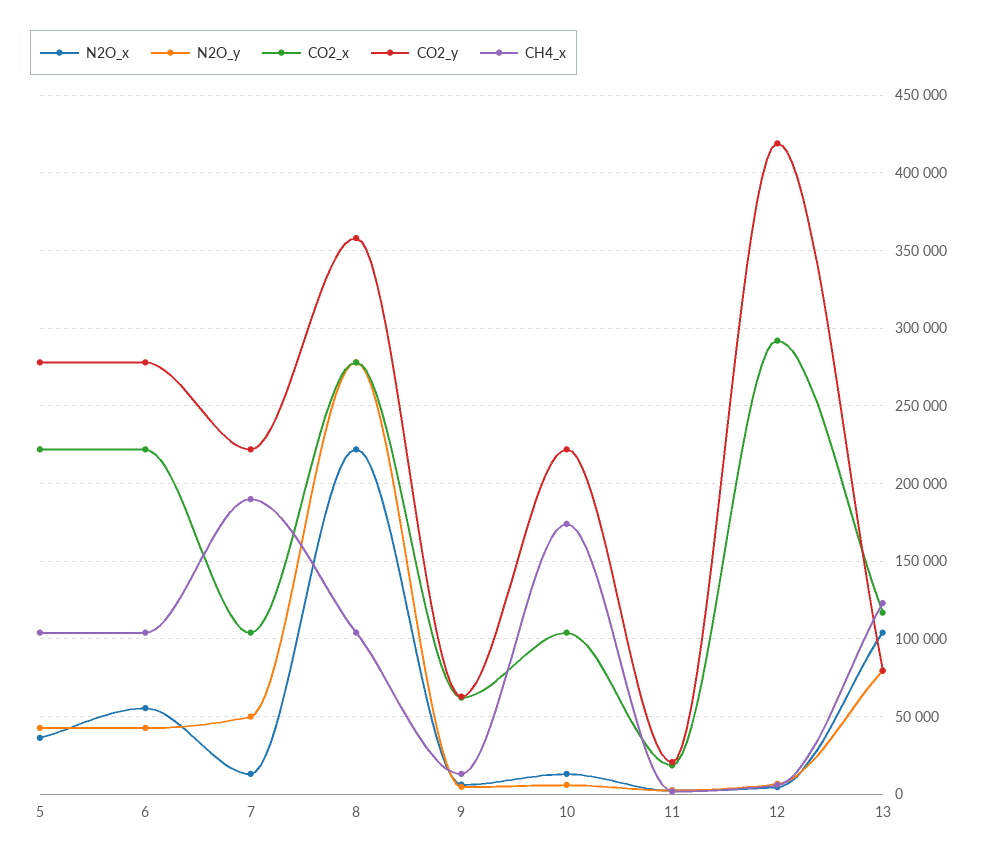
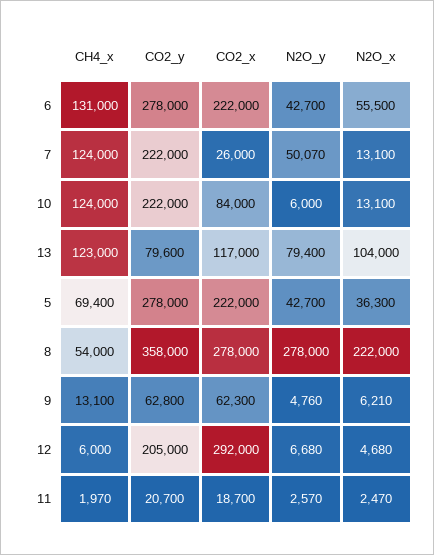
CH4_x, 5: 105000 -> 69400
CH4_x, 6: 105000 -> 131000
CO2_x, 7: 105000 -> 26000
CH4_x, 7: 190000 -> 124000
CH4_x, 8: 105000 -> 54000
CO2_x, 10: 105000 -> 84000
CH4_x, 10: 175000 -> 124000
CO2_y, 12: 420000 -> 205000

